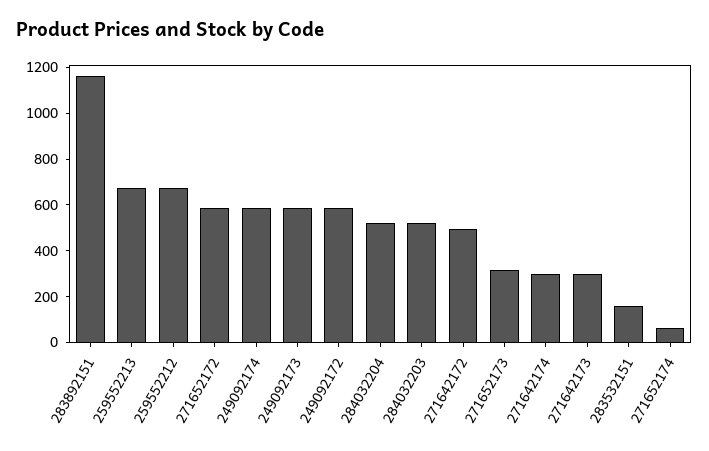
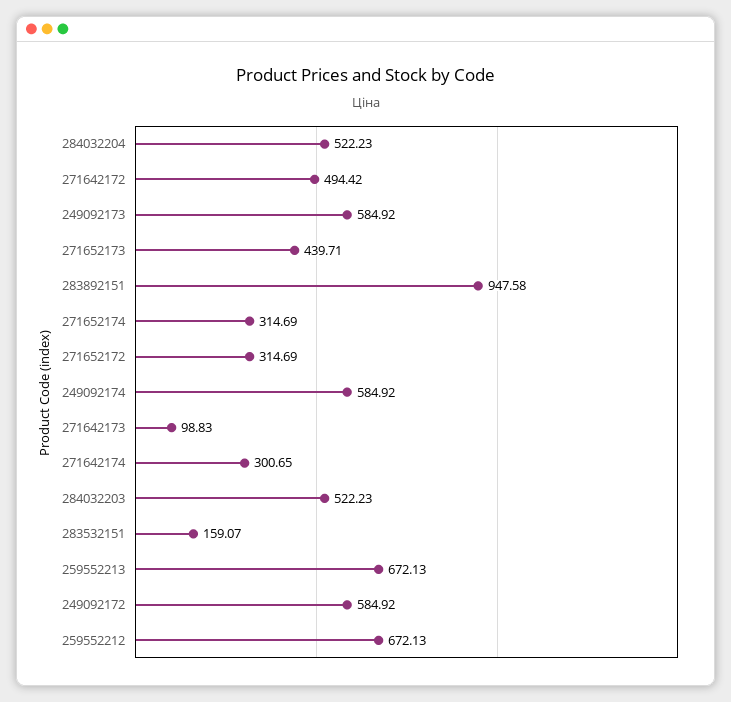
283892151: 1150 -> 947.58
271652172: 600 -> 314.69
271652173: 300 -> 439.71
271642173: 300 -> 98.83
271652174: 50 -> 314.69

